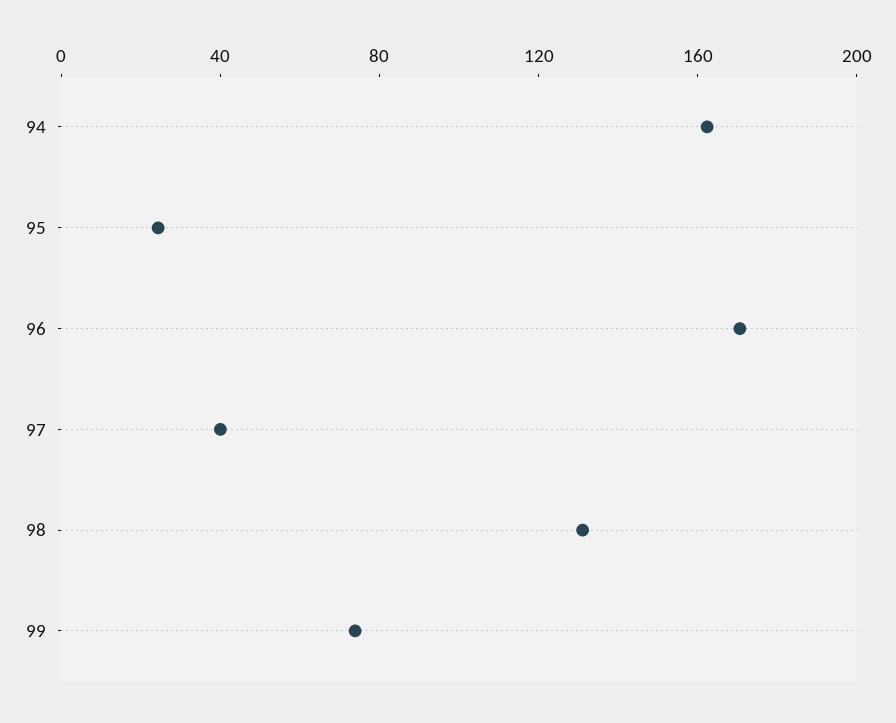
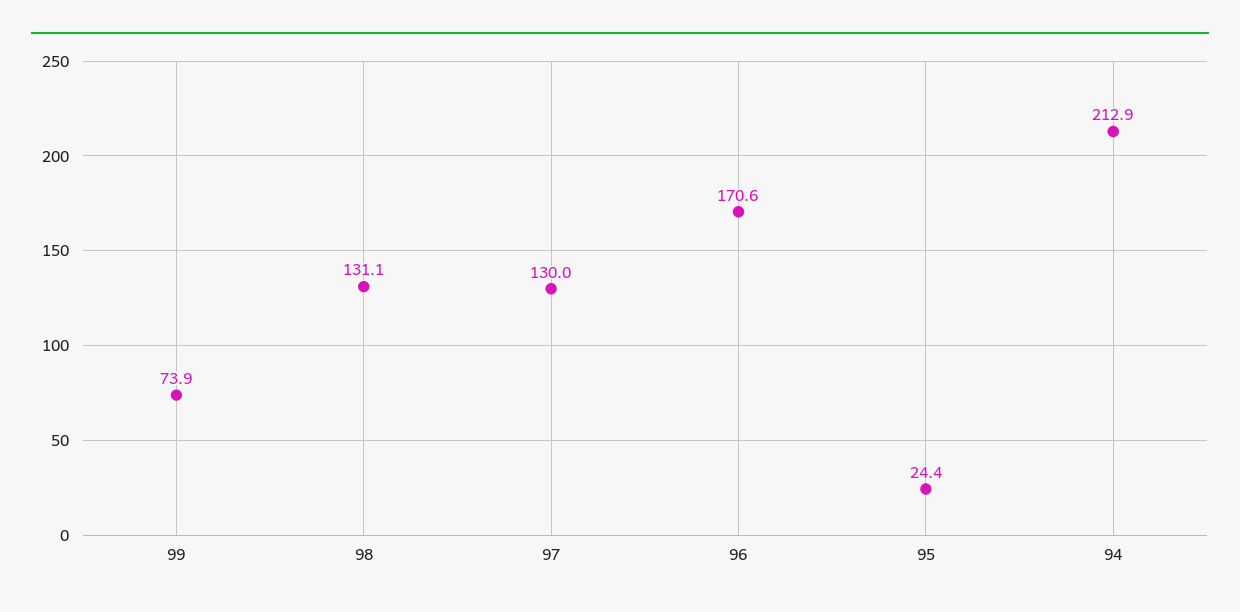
94: 160 -> 212.9
97: 40 -> 130

